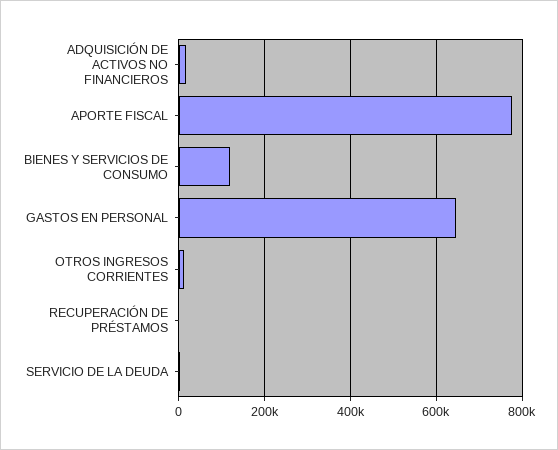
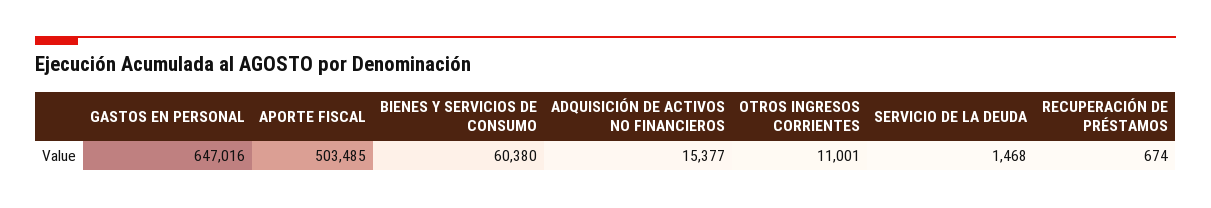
APORTE FISCAL: 780000 -> 503485
BIENES Y SERVICIOS DE CONSUMO: 120000 -> 60380

